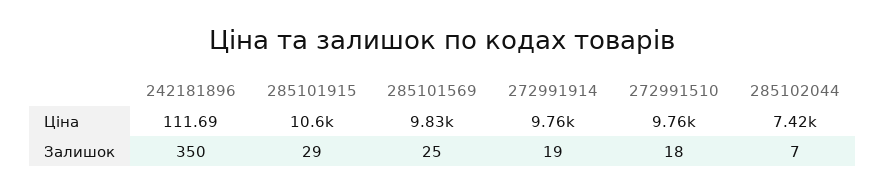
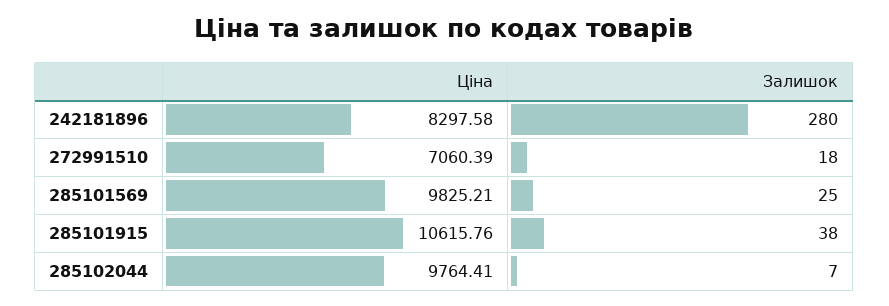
242181896, Ціна: 111.69 -> 8297.58
272991914, Ціна: 9760 -> none
272991510, Ціна: 9760 -> 7060.39
285102044, Ціна: 7420 -> 9764.41
242181896, Залишок: 350 -> 280
285101915, Залишок: 29 -> 38
272991914, Залишок: 19 -> none

